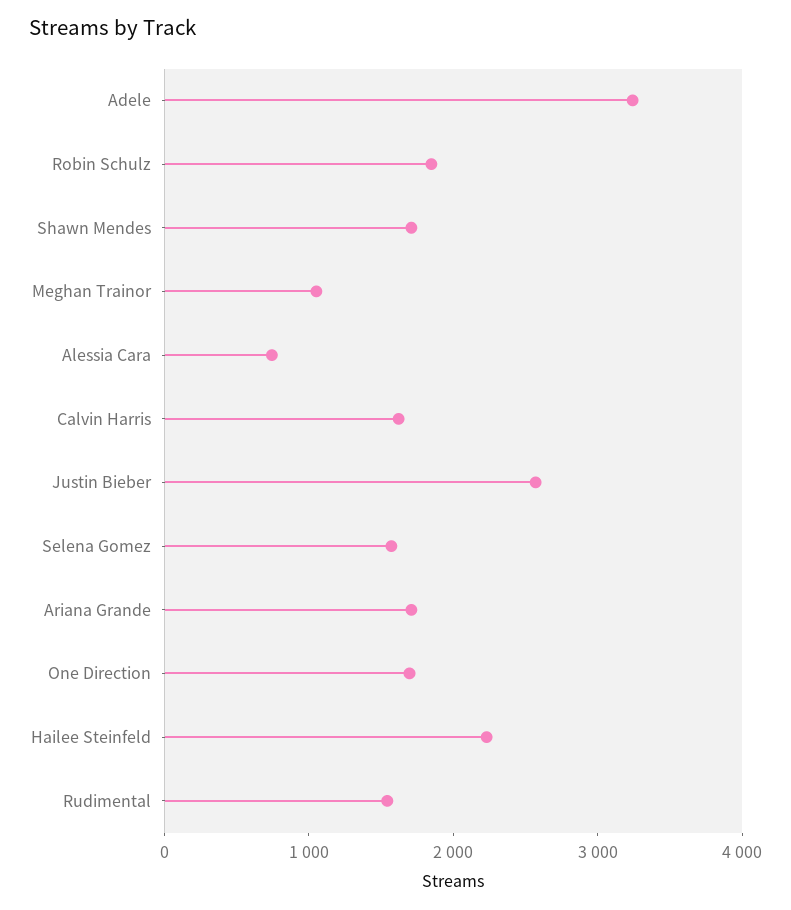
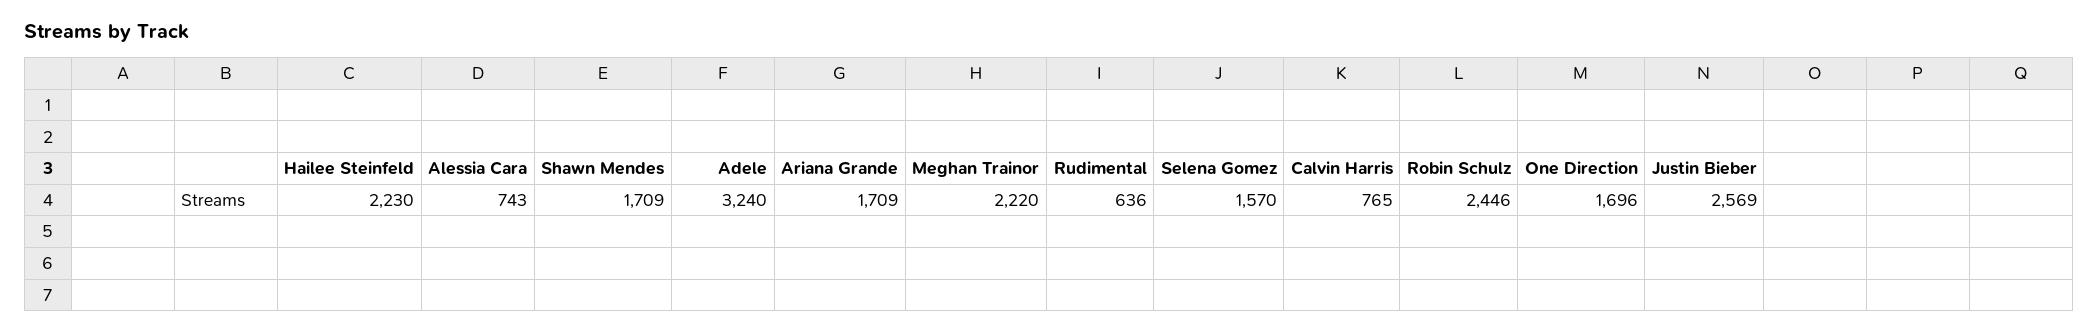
Robin Schulz: 1800 -> 2446
Meghan Trainor: 1000 -> 2220
Calvin Harris: 1600 -> 765
Rudimental: 1600 -> 636

